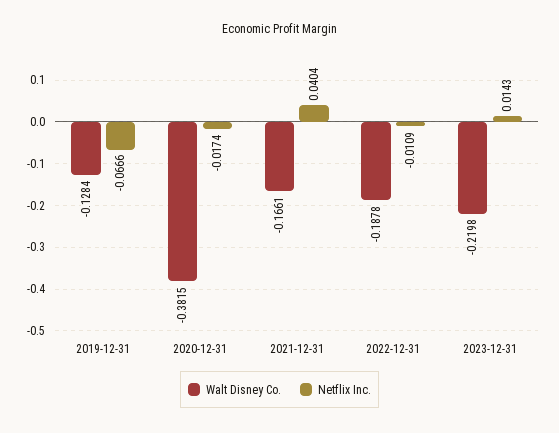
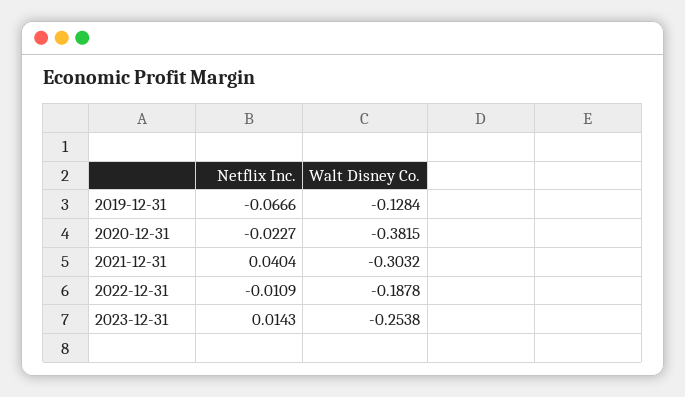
Netflix Inc., 2020-12-31: -0.0174 -> -0.0227
Walt Disney Co., 2021-12-31: -0.1661 -> -0.3032
Walt Disney Co., 2023-12-31: -0.2198 -> -0.2538

